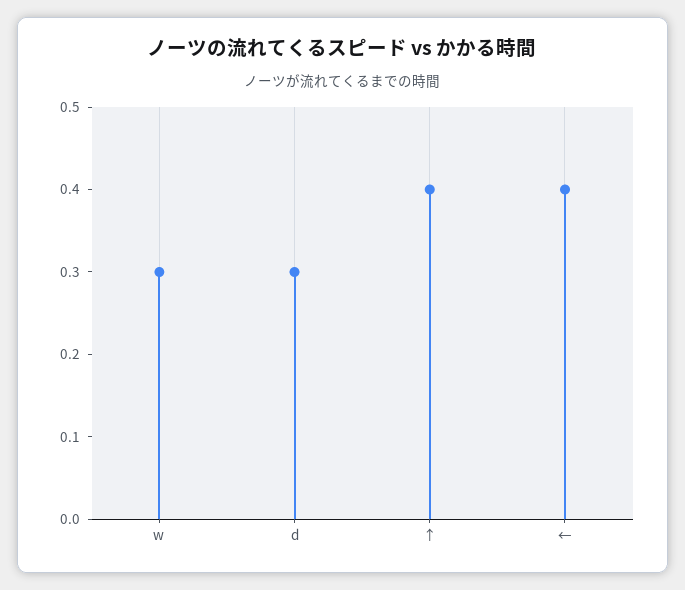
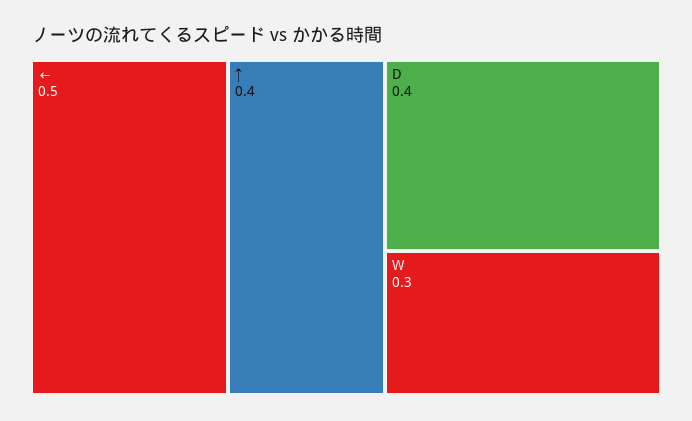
d: 0.3 -> 0.4
←: 0.4 -> 0.5

